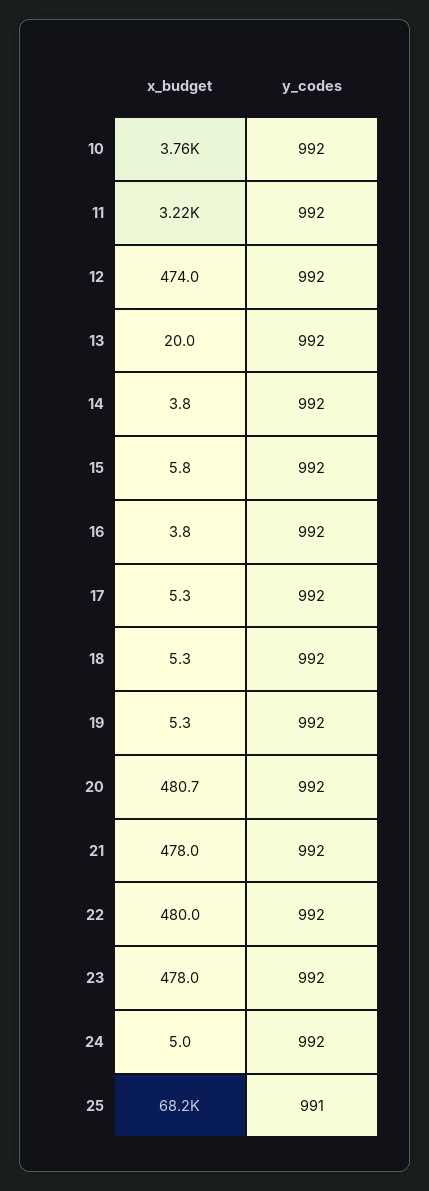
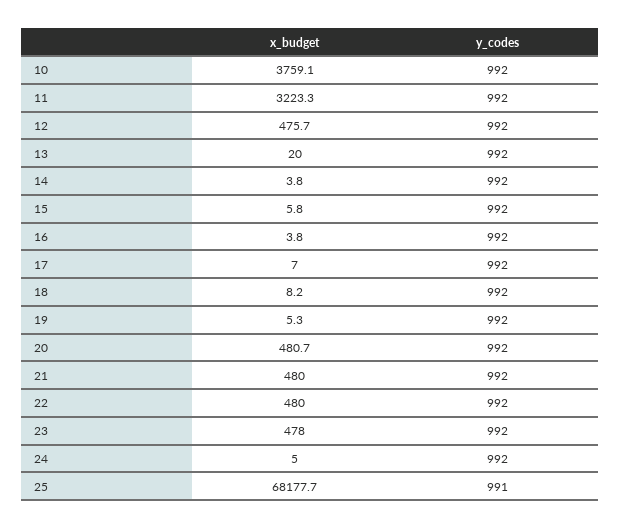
x_budget, 12: 474 -> 475.7
x_budget, 17: 5.3 -> 7
x_budget, 18: 5.3 -> 8.2
x_budget, 21: 478 -> 480

